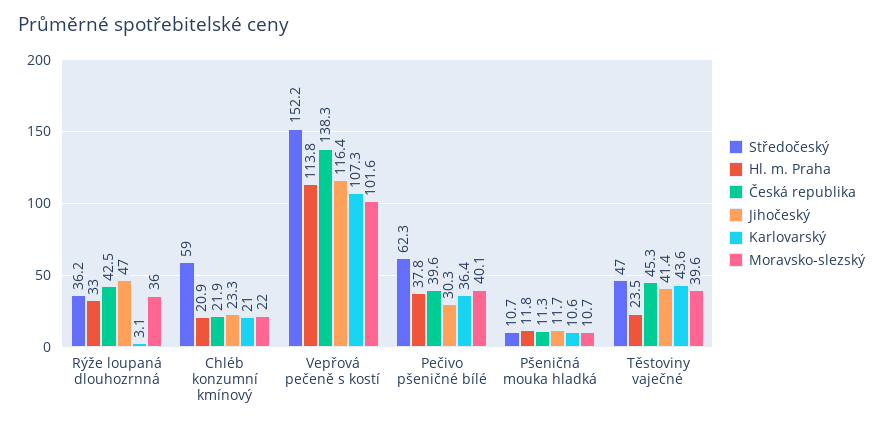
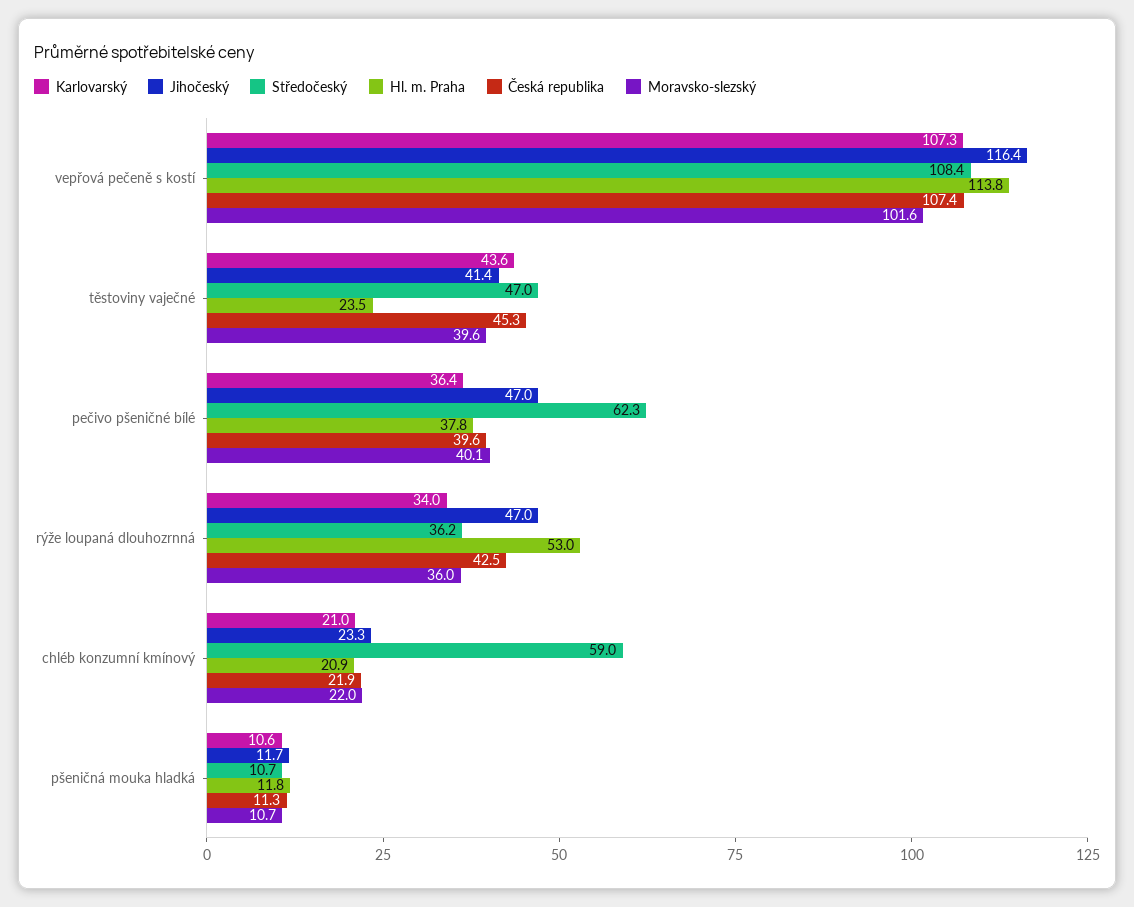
Hl. m. Praha, Rýže loupaná dlouhozrnná: 33 -> 53
Karlovarský, Rýže loupaná dlouhozrnná: 3.1 -> 34
Středočeský, Vepřová pečeně s kostí: 152.2 -> 108.4
Česká republika, Vepřová pečeně s kostí: 138.3 -> 107.4
Jihočeský, Pečivo pšeničné bílé: 30.3 -> 47

